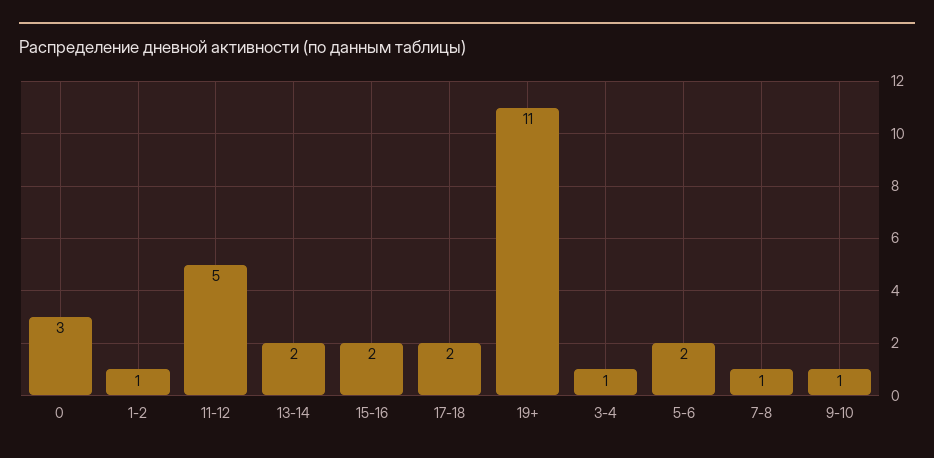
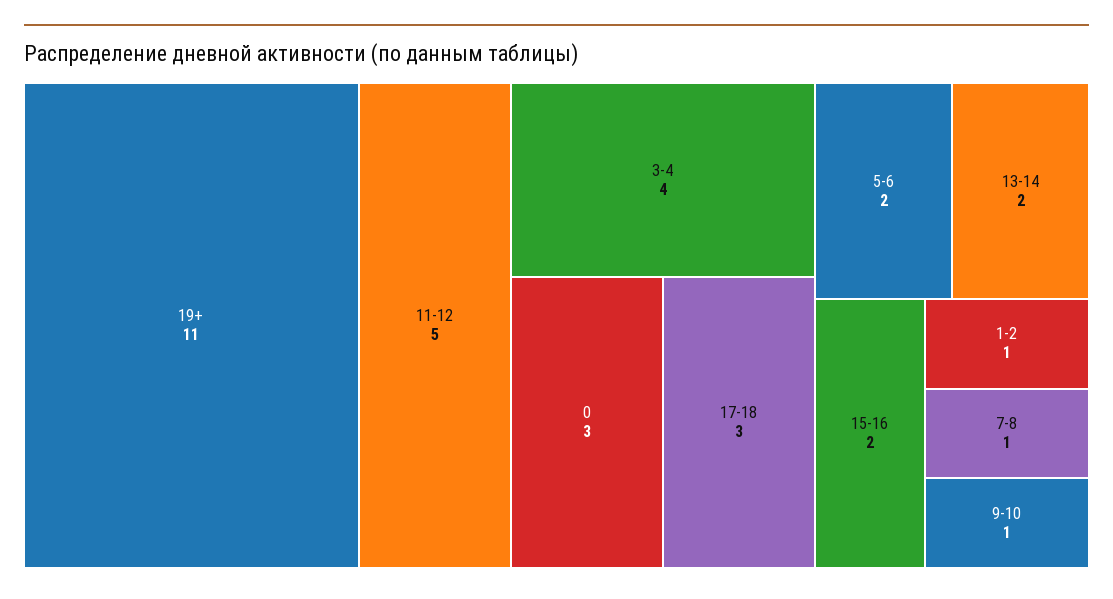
17-18: 2 -> 3
3-4: 1 -> 4

